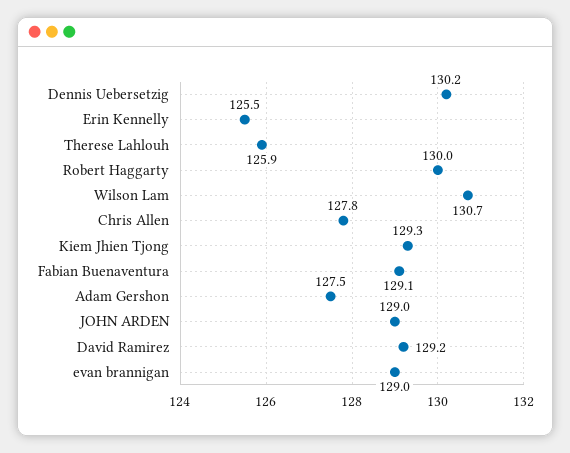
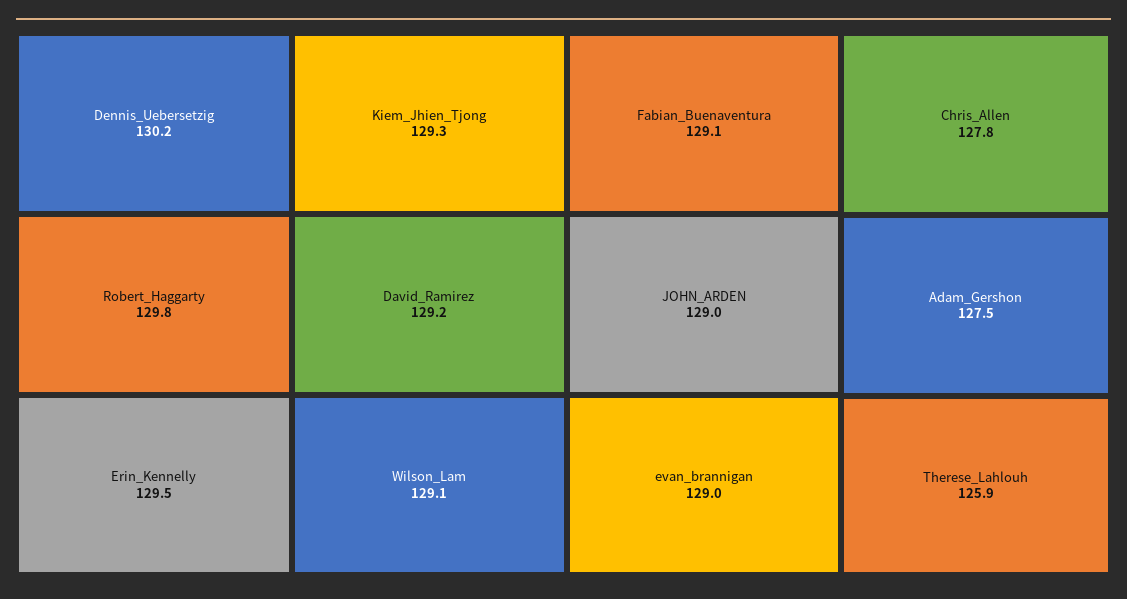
Erin Kennelly: 125.5 -> 129.5
Robert Haggarty: 130 -> 129.8
Wilson Lam: 130.7 -> 129.1

